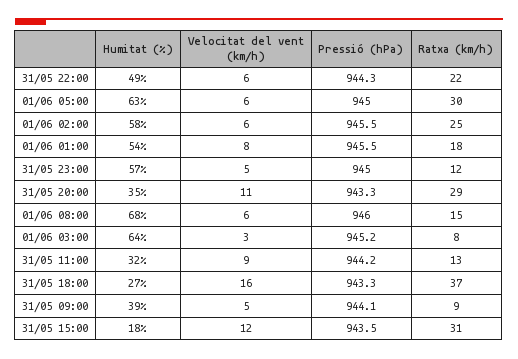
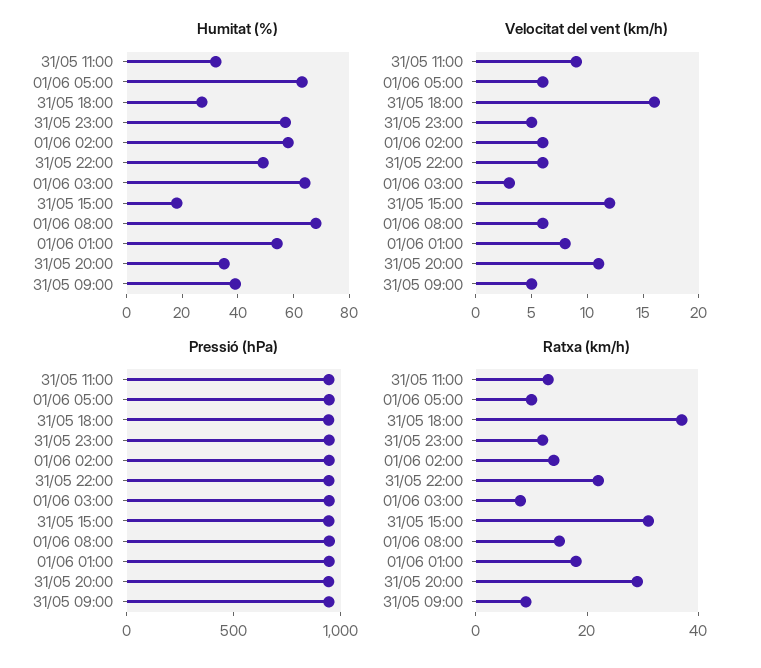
Ratxa (km/h), 01/06 05:00: 30 -> 10
Ratxa (km/h), 01/06 02:00: 25 -> 15

